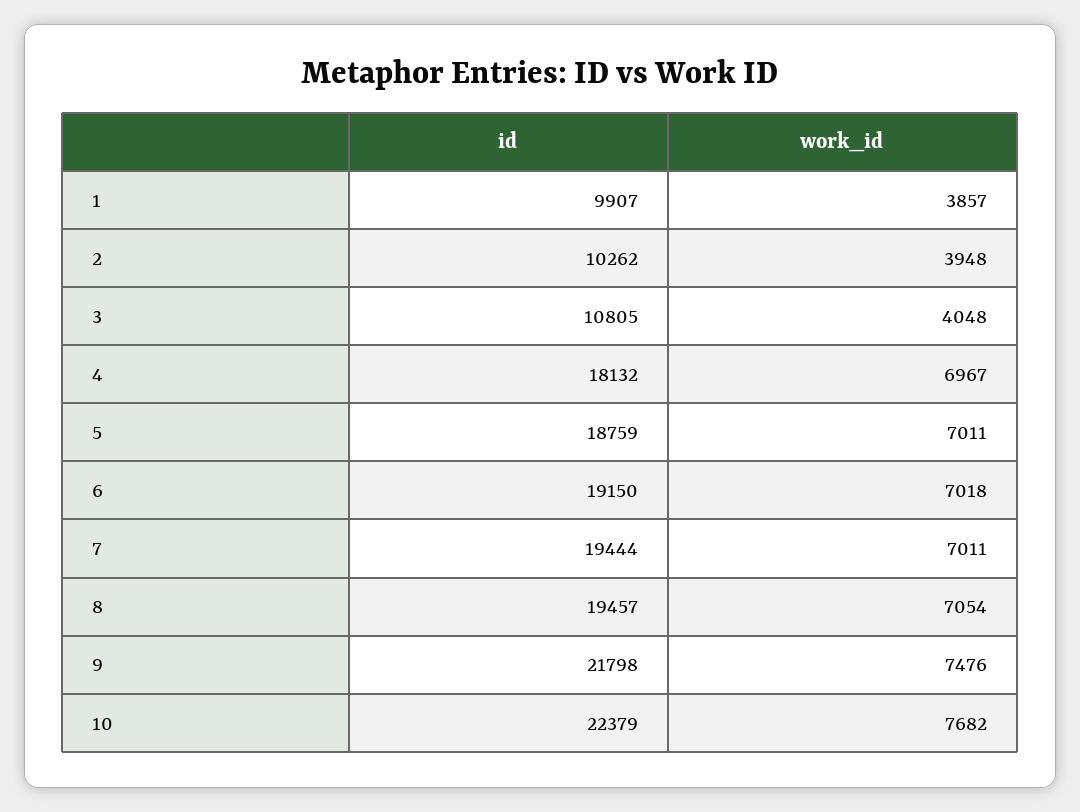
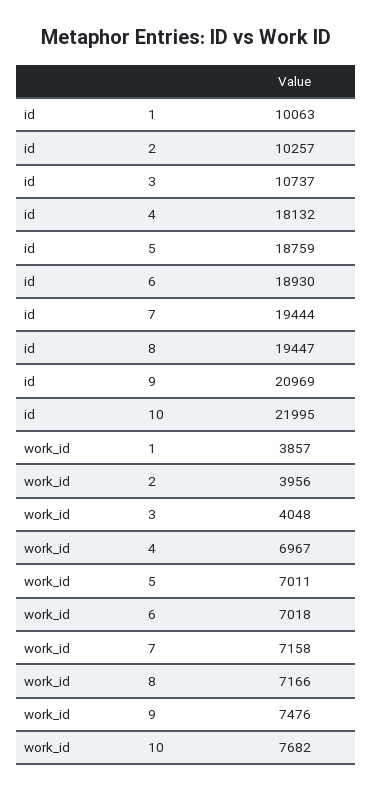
id, 1: 9907 -> 10063
id, 2: 10262 -> 10257
work_id, 2: 3948 -> 3956
id, 3: 10805 -> 10737
id, 6: 19150 -> 18930
work_id, 7: 7011 -> 7158
id, 8: 19457 -> 19447
work_id, 8: 7054 -> 7166
id, 9: 21798 -> 20969
id, 10: 22379 -> 21995

